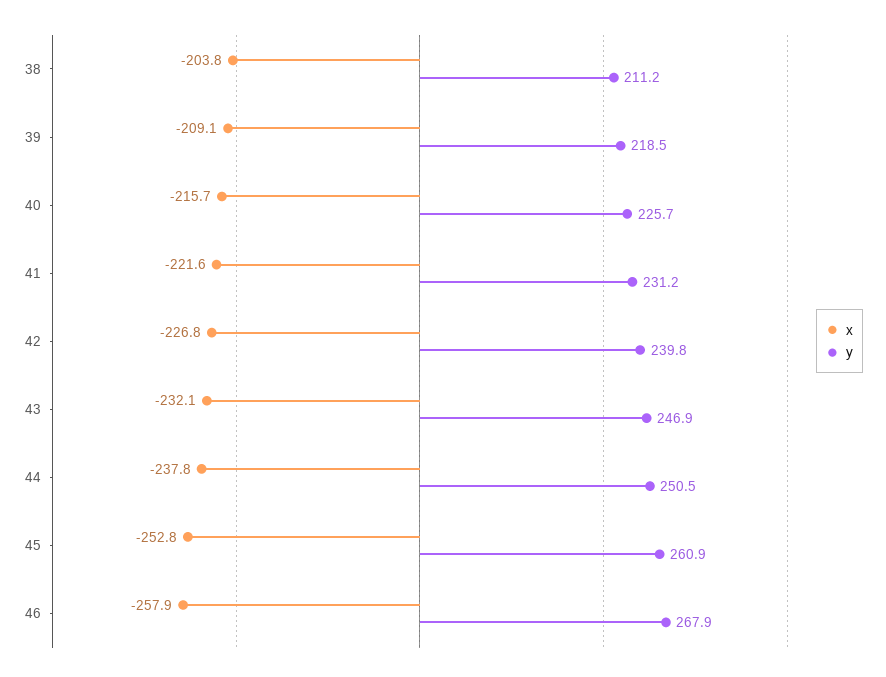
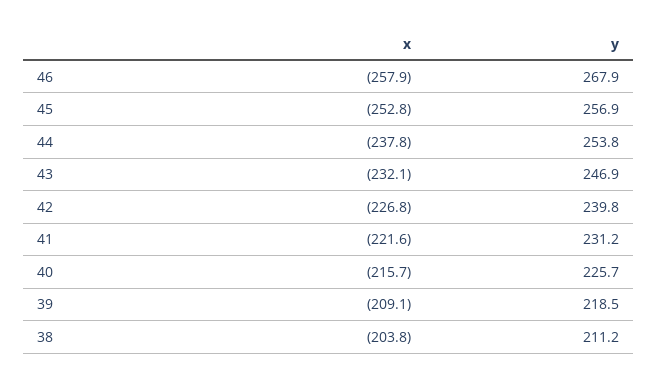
y, 44: 250.5 -> 253.8
y, 45: 260.9 -> 256.9

